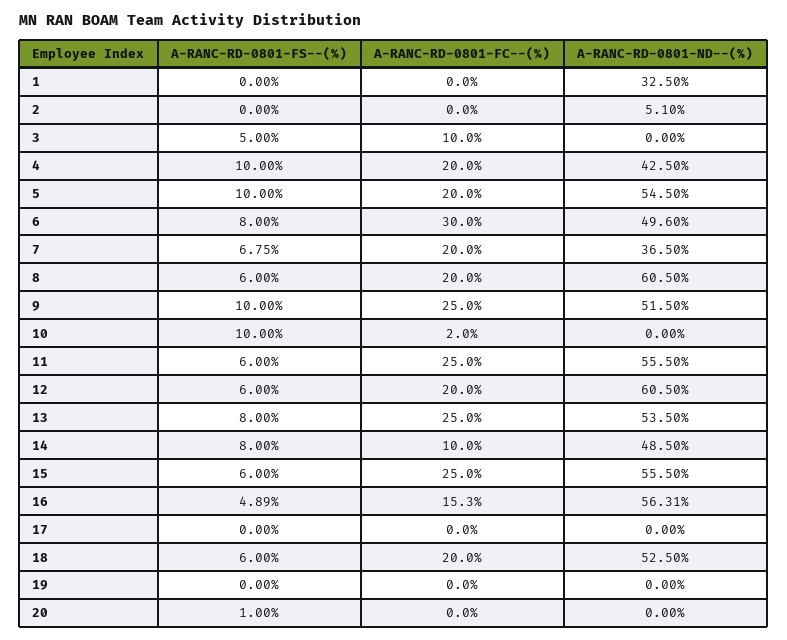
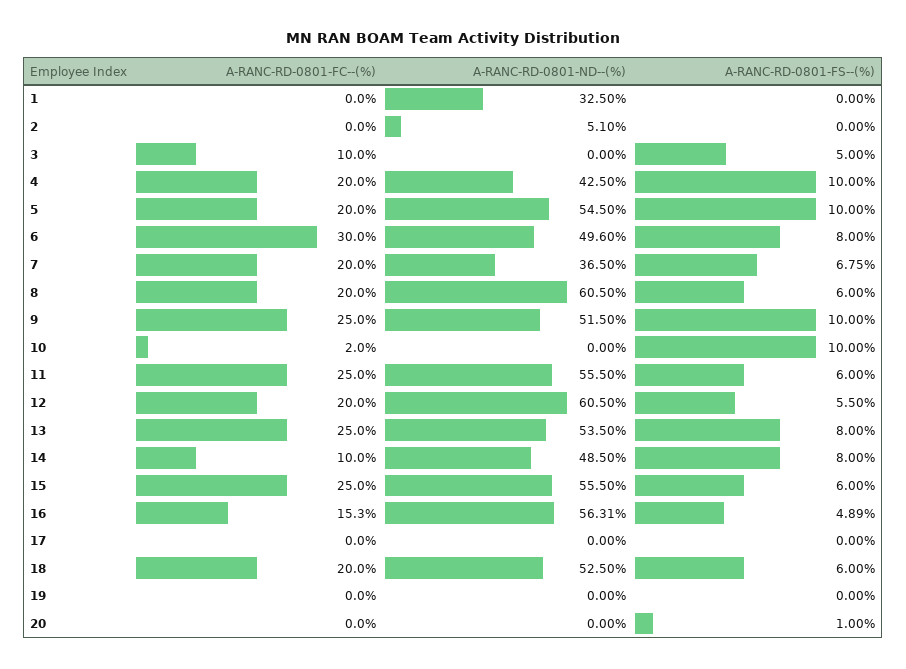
A-RANC-RD-0801-FS--(%), 12: 6 -> 5.5

